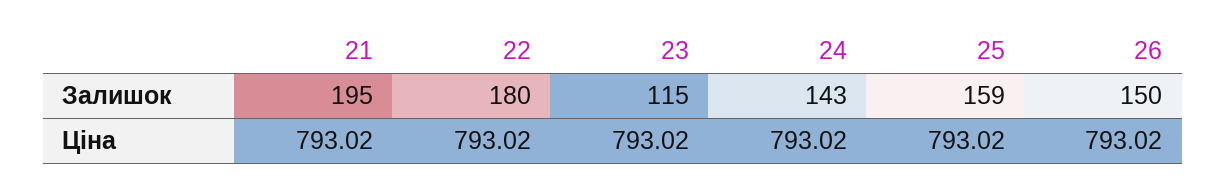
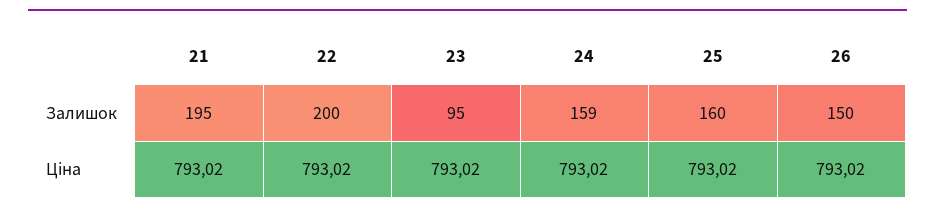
22, Залишок: 180 -> 200
23, Залишок: 115 -> 95
24, Залишок: 143 -> 159
25, Залишок: 159 -> 160

